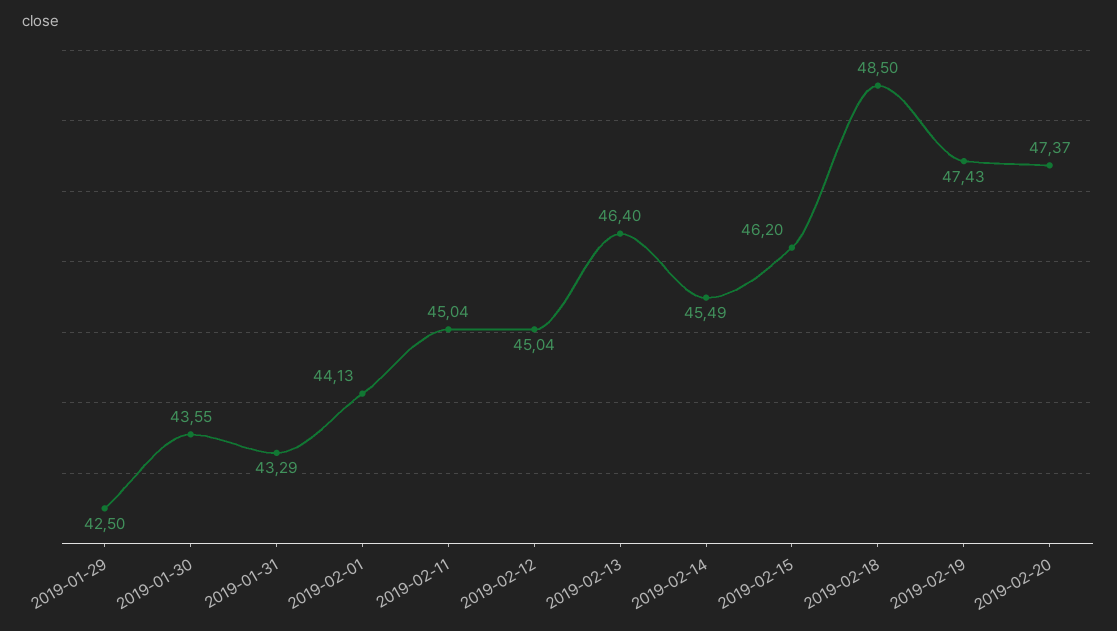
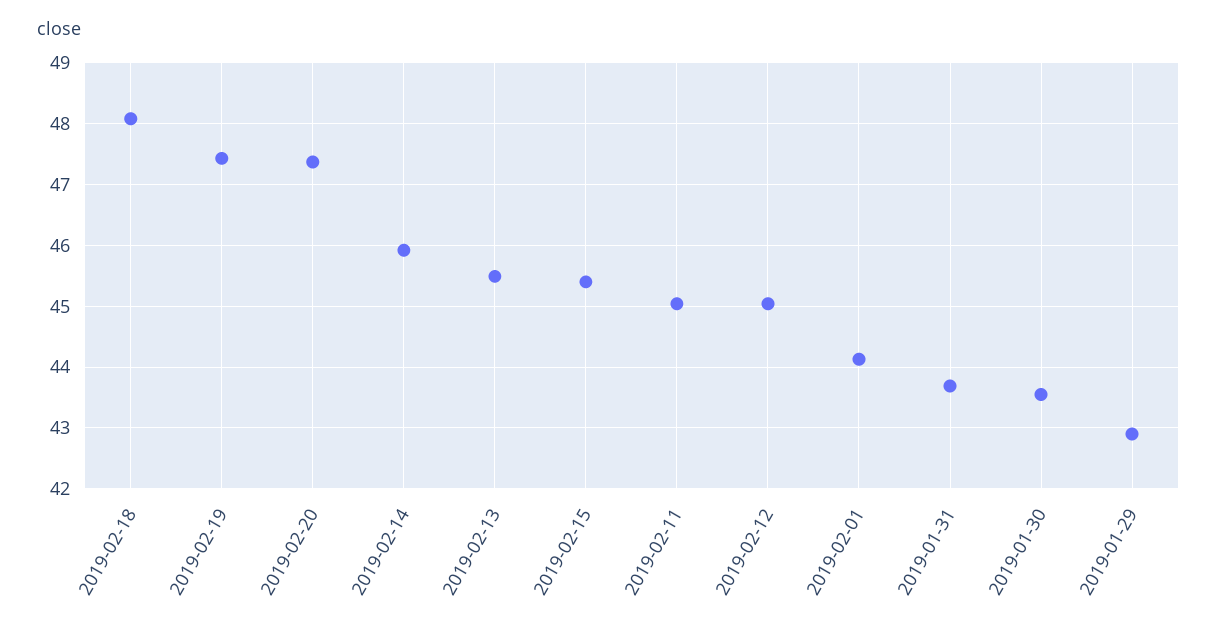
2019-01-29: 42.5 -> 42.9
2019-01-31: 43.29 -> 43.7
2019-02-13: 46.4 -> 45.5
2019-02-14: 45.49 -> 45.9
2019-02-15: 46.2 -> 45.4
2019-02-18: 48.5 -> 48.1

